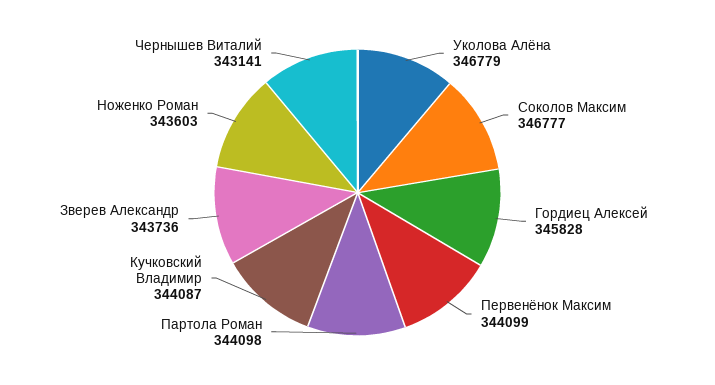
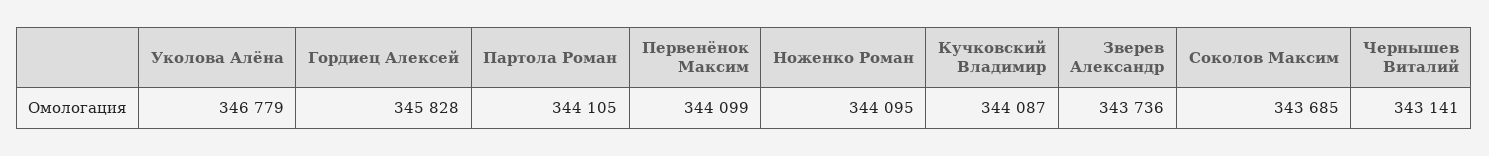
Соколов Максим: 346777 -> 343685
Партола Роман: 344098 -> 344105
Ноженко Роман: 343603 -> 344095

